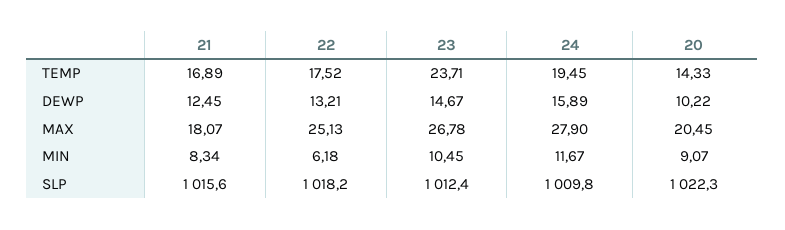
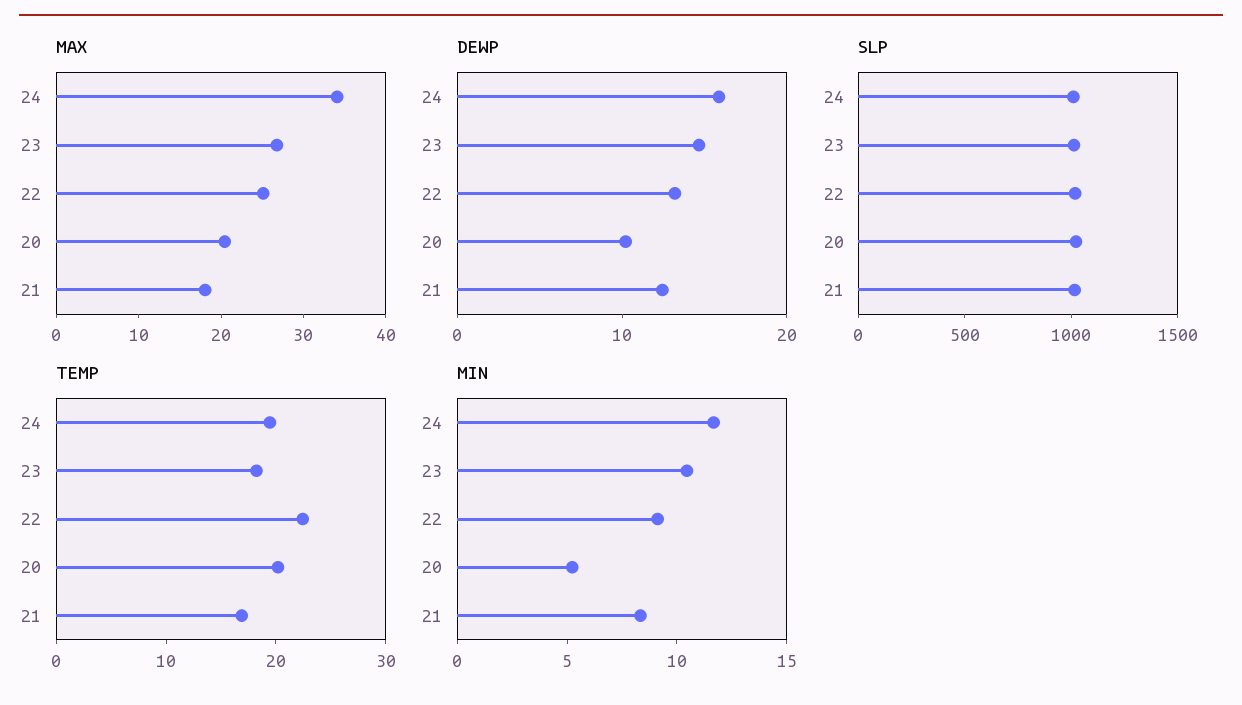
TEMP, 22: 17.52 -> 22
TEMP, 23: 23.71 -> 18
TEMP, 20: 14.33 -> 20
MAX, 24: 27.9 -> 34
MIN, 22: 6.18 -> 9
MIN, 20: 9.07 -> 5

